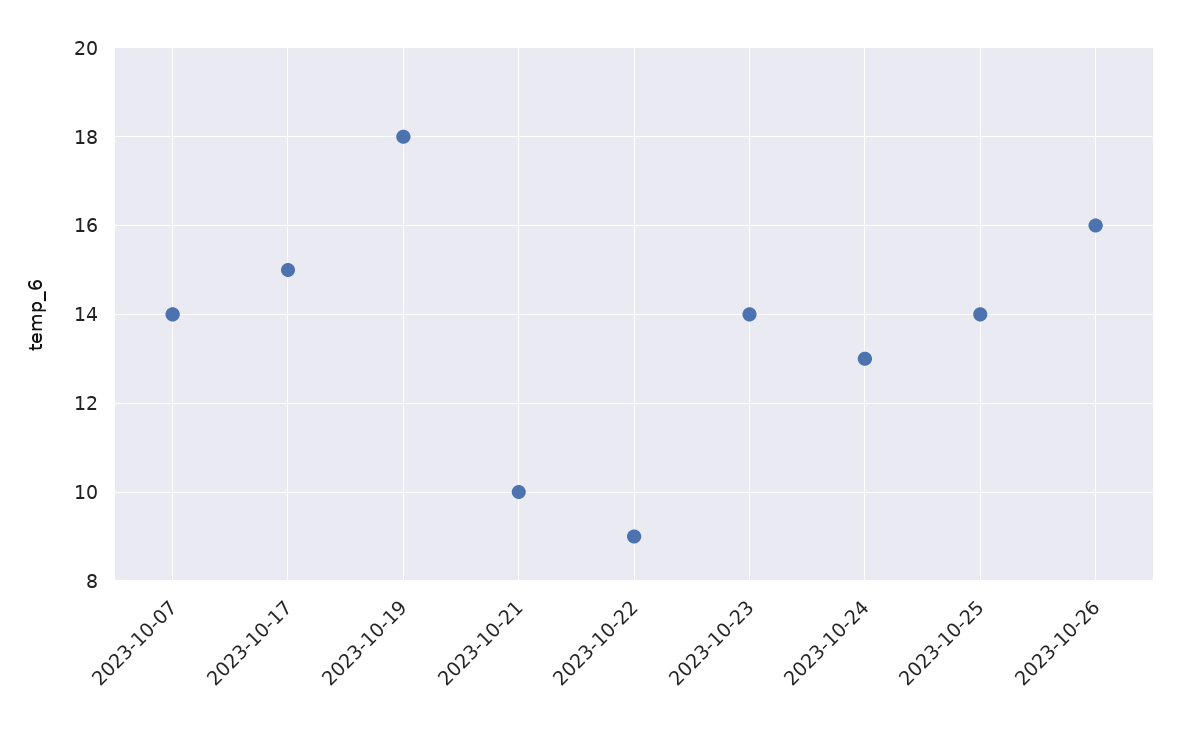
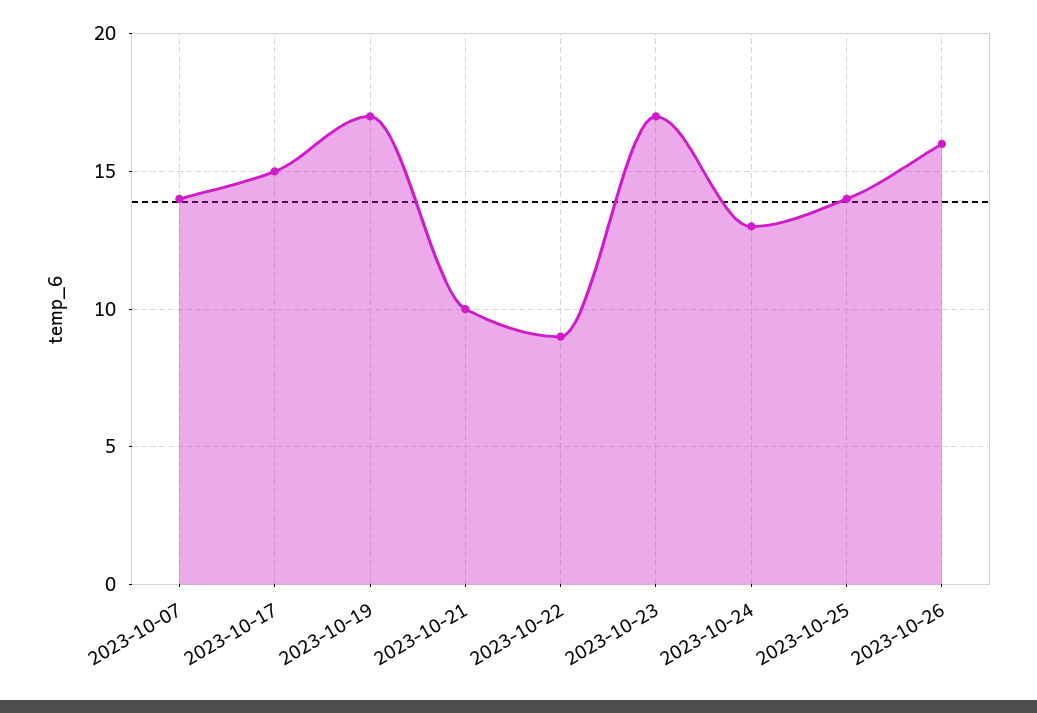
2023-10-19: 18 -> 17
2023-10-23: 14 -> 17

